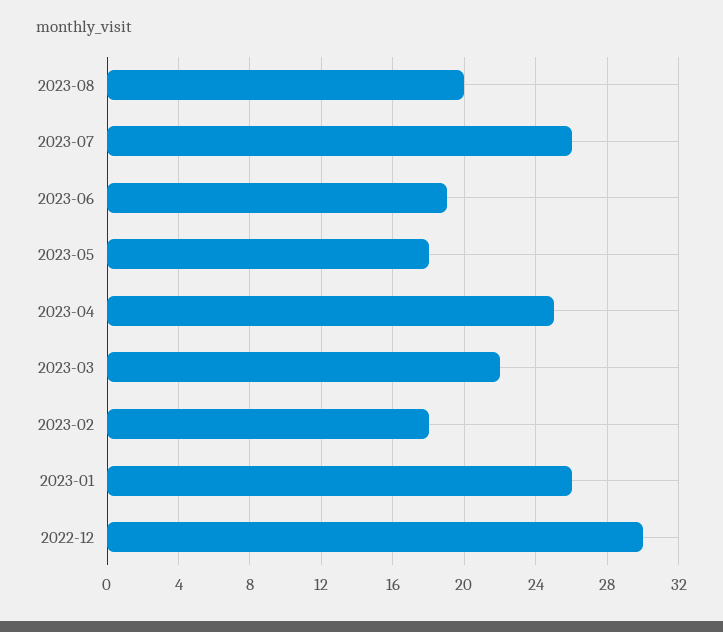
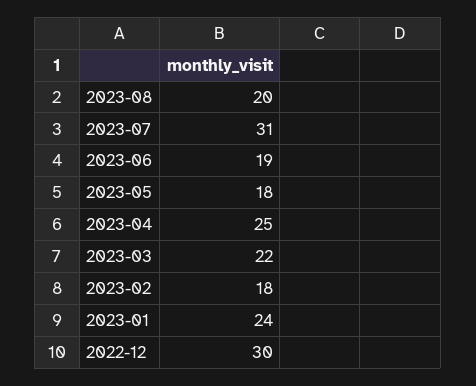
2023-07: 26 -> 31
2023-01: 26 -> 24

